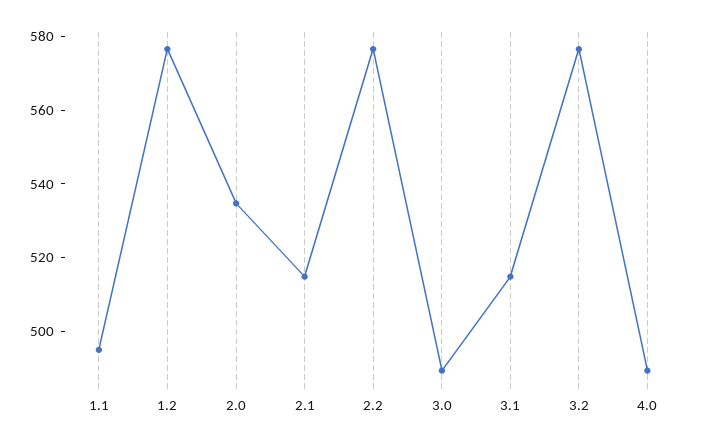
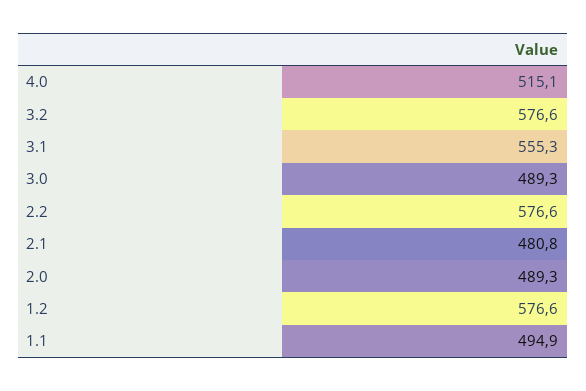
2.0: 535 -> 489.3
2.1: 515 -> 480.8
3.1: 515 -> 555.3
4.0: 490 -> 515.1

